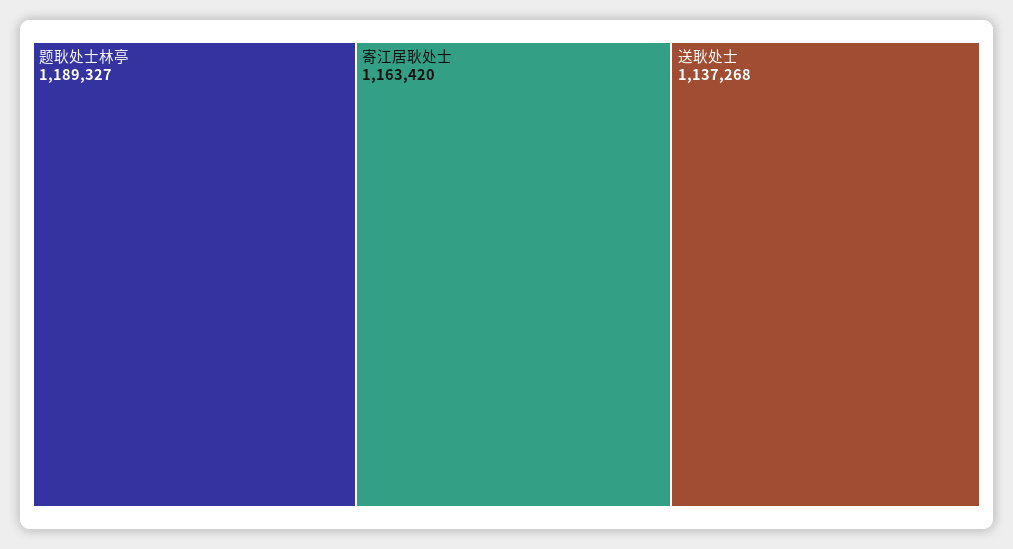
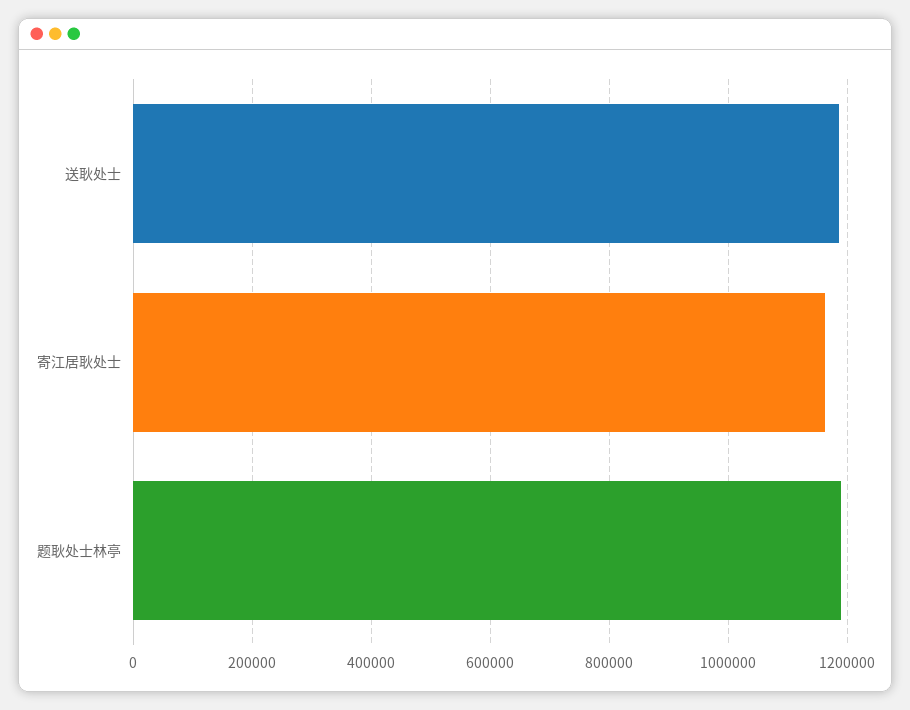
送耿处士: 1137268 -> 1180000

